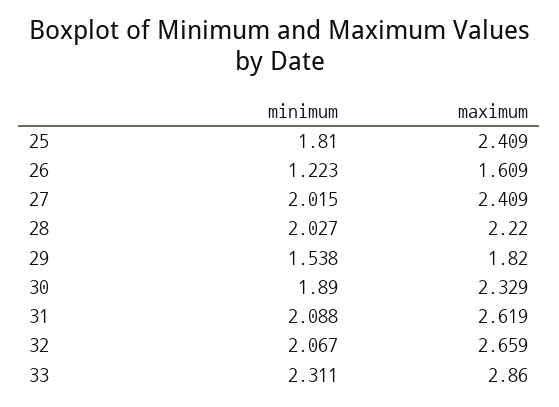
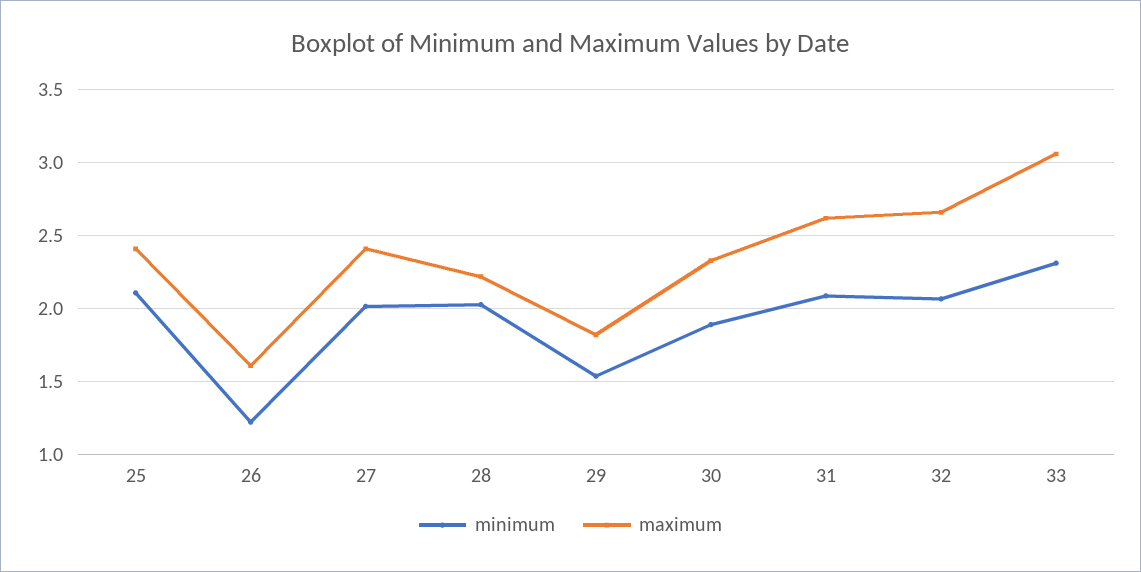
minimum, 25: 1.81 -> 2.1
maximum, 33: 2.86 -> 3.05

